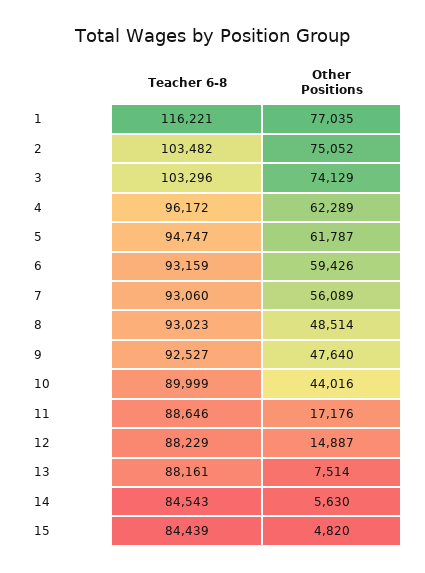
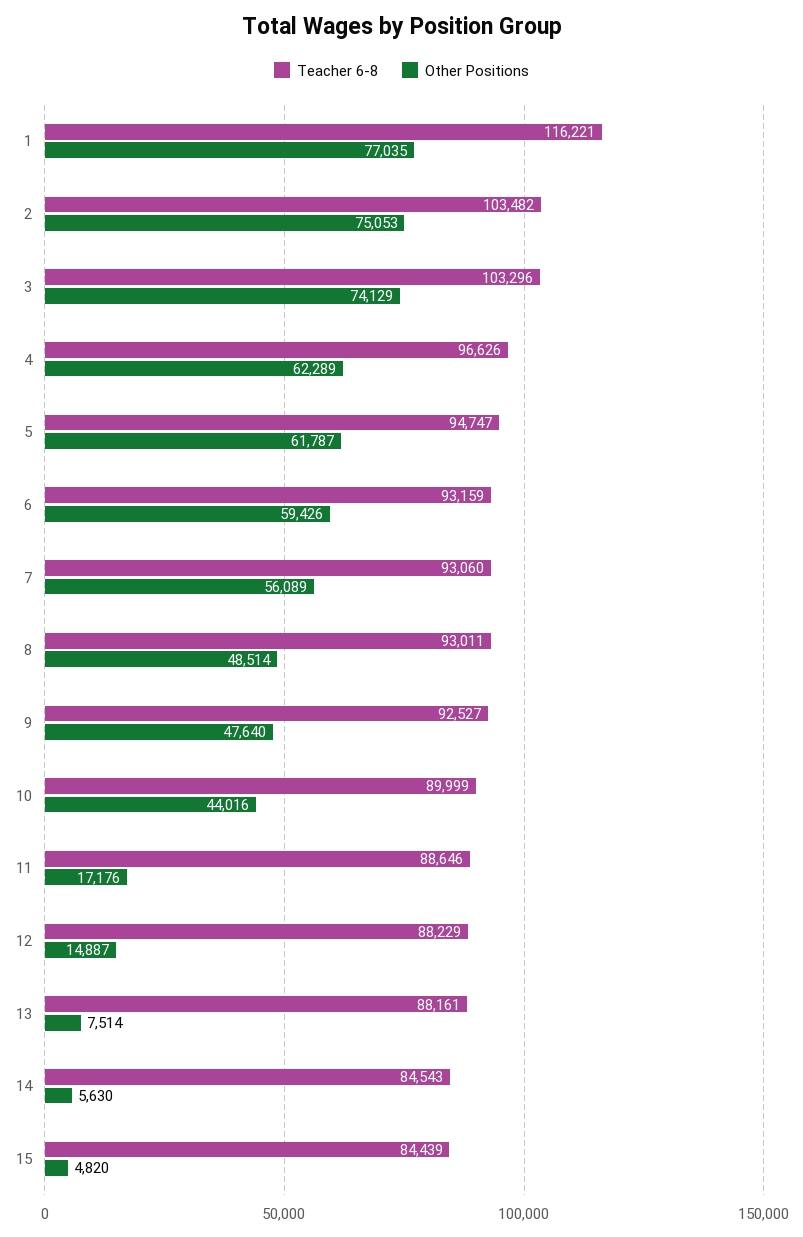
Other Positions, 2: 75052 -> 75053
Teacher 6-8, 4: 96172 -> 96626
Teacher 6-8, 8: 93023 -> 93011

